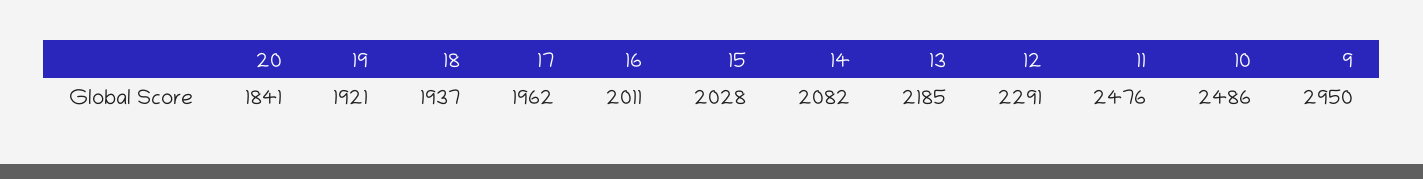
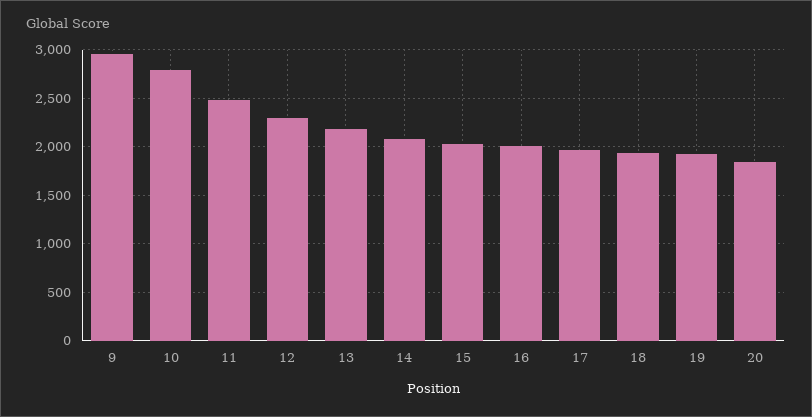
10: 2486 -> 2800

